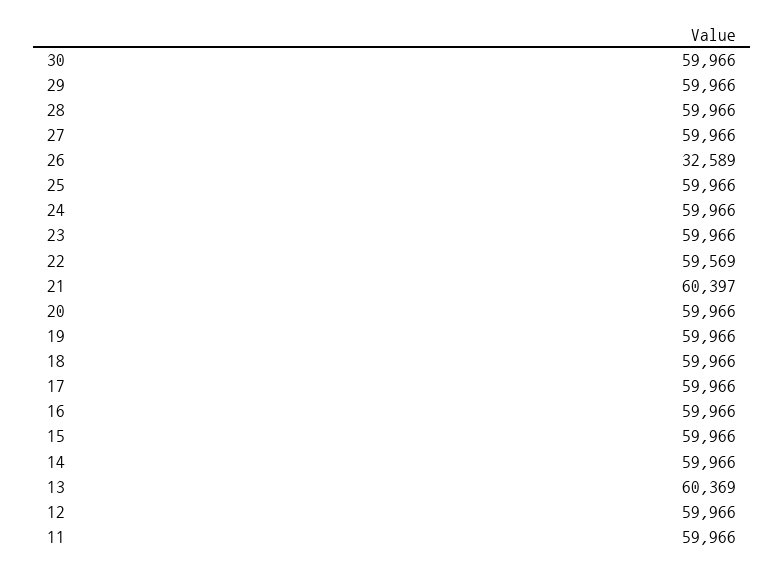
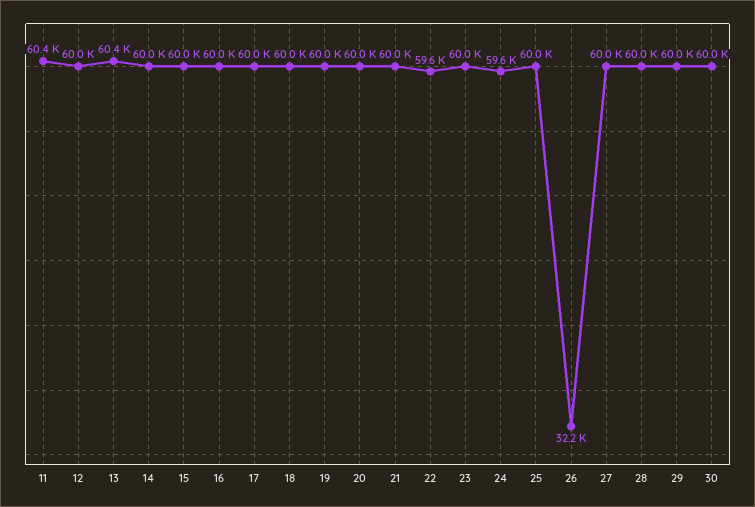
26: 32589 -> 32200
24: 59966 -> 59600
21: 60397 -> 60000
11: 59966 -> 60400

